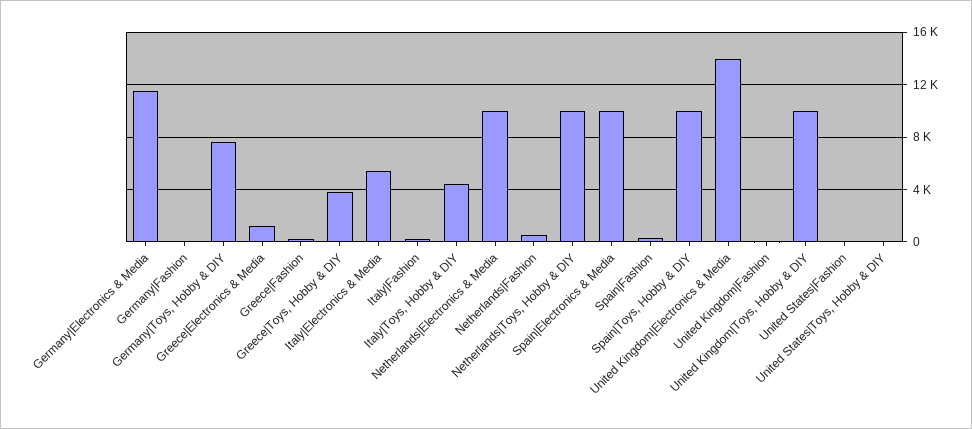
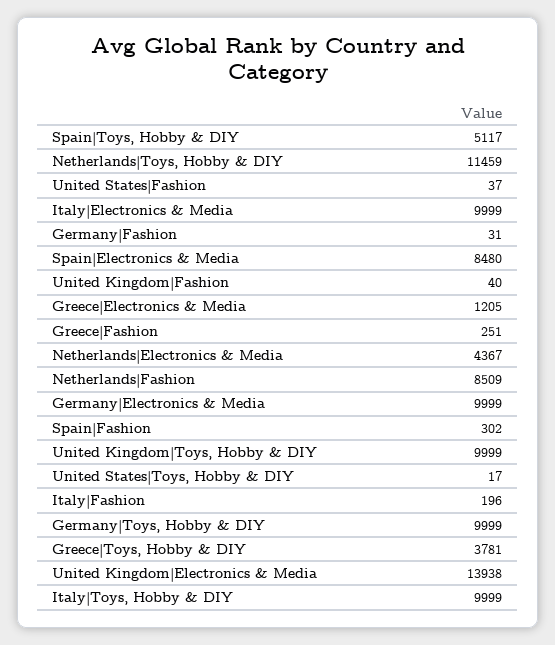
Germany|Electronics & Media: 11500 -> 9999
Germany|Toys, Hobby & DIY: 7500 -> 9999
Italy|Electronics & Media: 5500 -> 9999
Italy|Toys, Hobby & DIY: 4500 -> 9999
Netherlands|Electronics & Media: 10000 -> 4367
Netherlands|Fashion: 500 -> 8509
Netherlands|Toys, Hobby & DIY: 10000 -> 11459
Spain|Electronics & Media: 10000 -> 8480
Spain|Toys, Hobby & DIY: 10000 -> 5117

